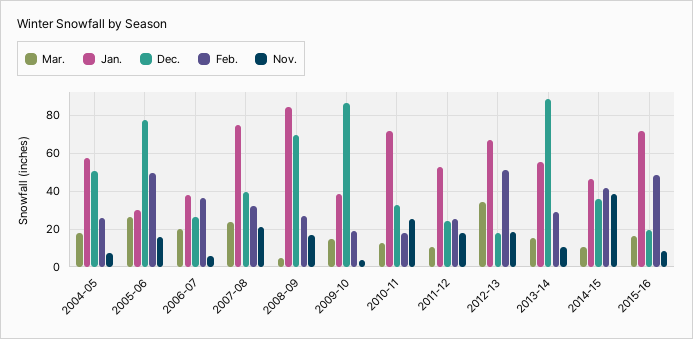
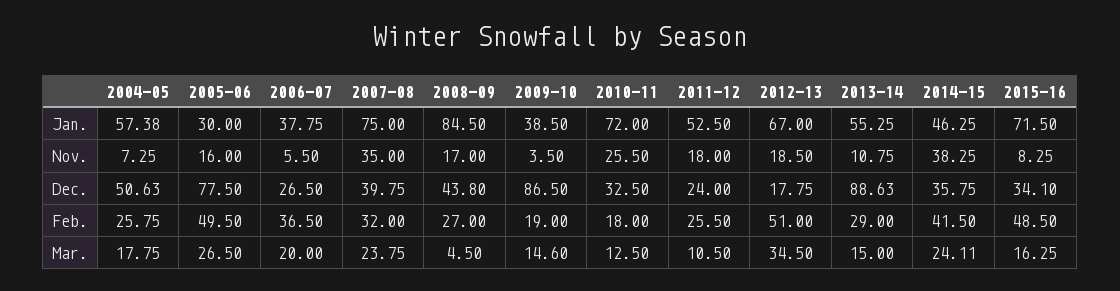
Nov., 2007-08: 20 -> 35
Dec., 2008-09: 70 -> 43.8
Mar., 2014-15: 10 -> 24.11
Dec., 2015-16: 20 -> 34.1

